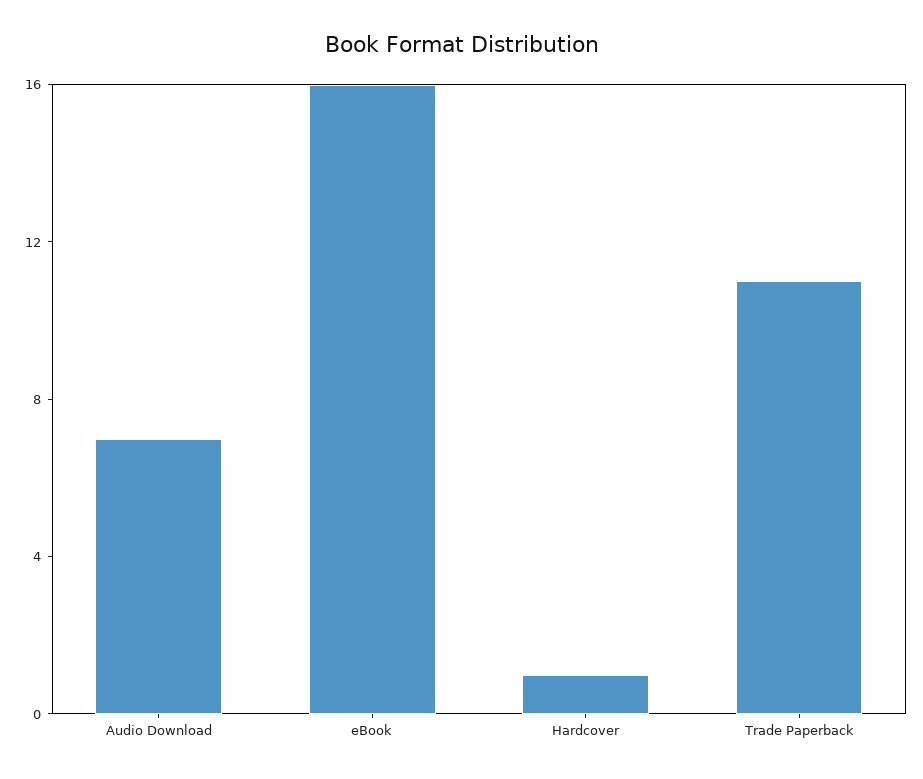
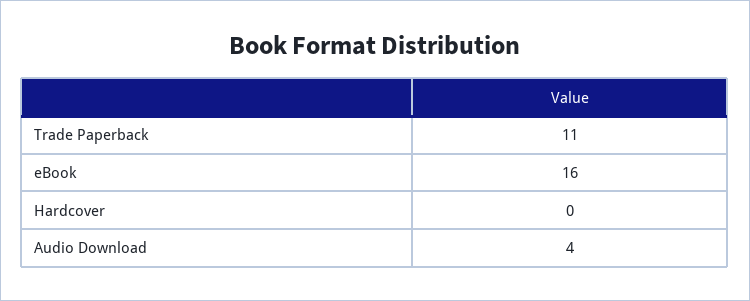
Audio Download: 7 -> 4
Hardcover: 1 -> 0

